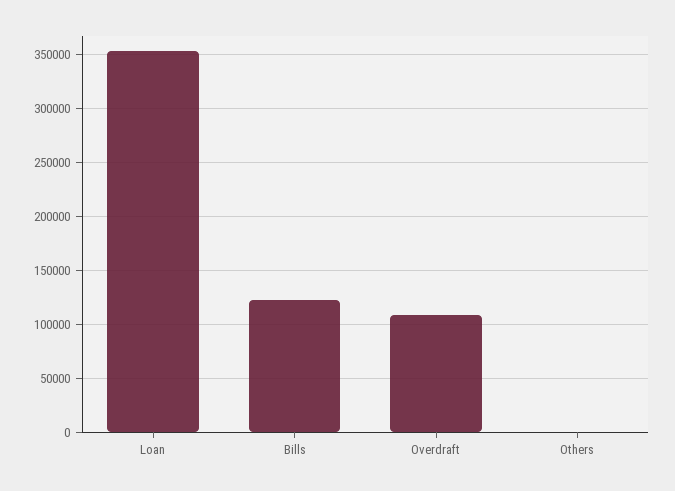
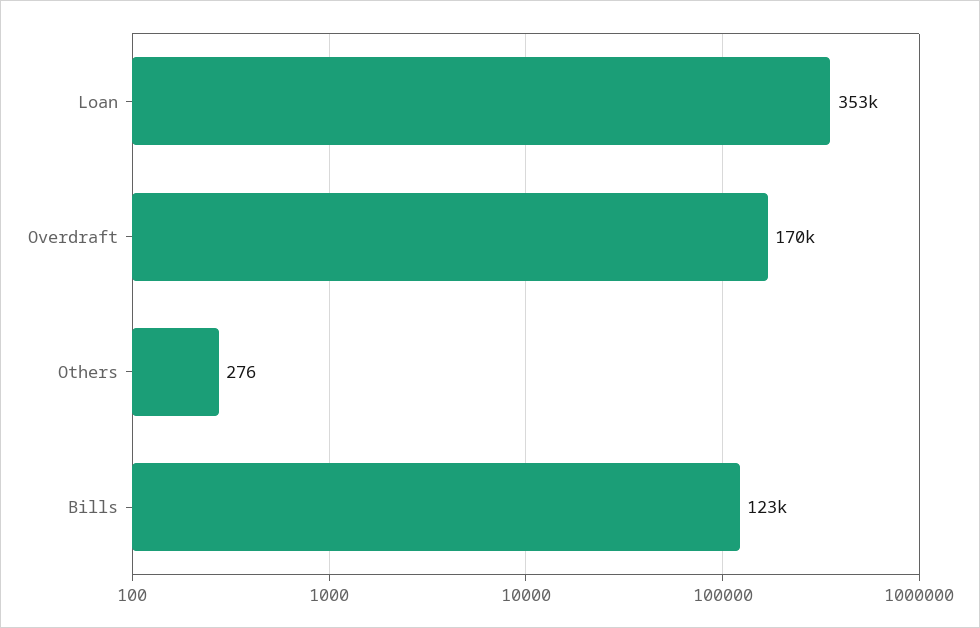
Overdraft: 110000 -> 170000

